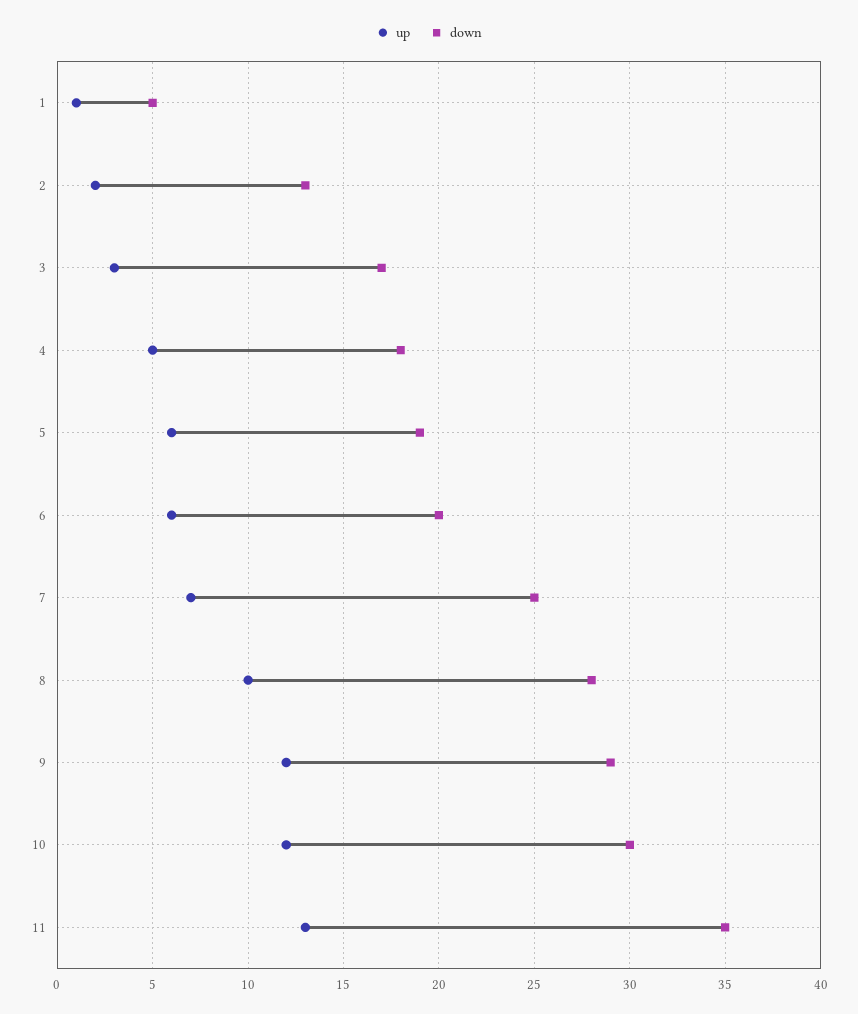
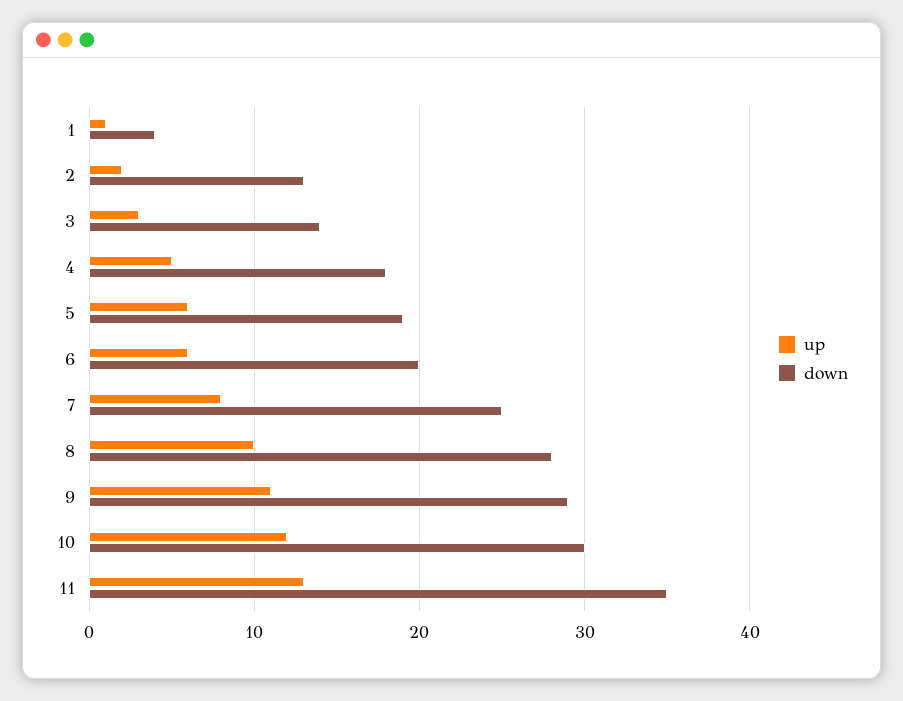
down, 1: 5 -> 4
down, 3: 17 -> 14
up, 7: 7 -> 8
up, 9: 12 -> 11

